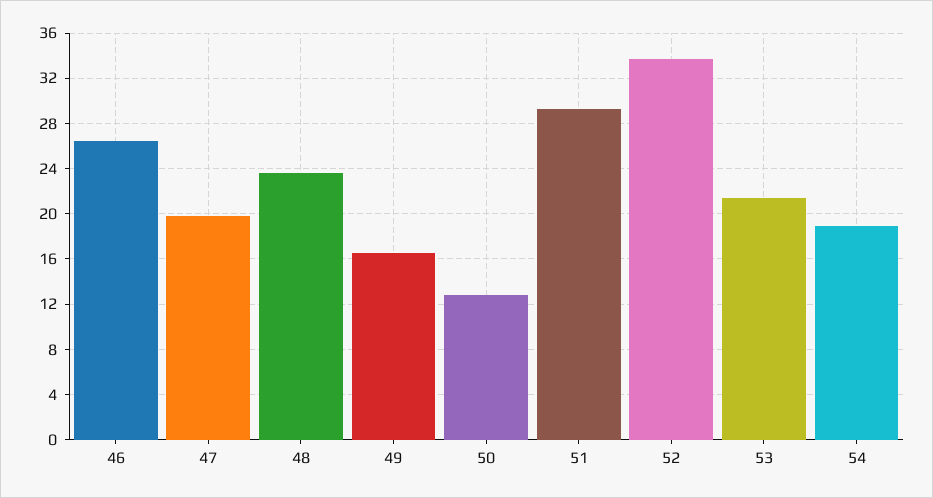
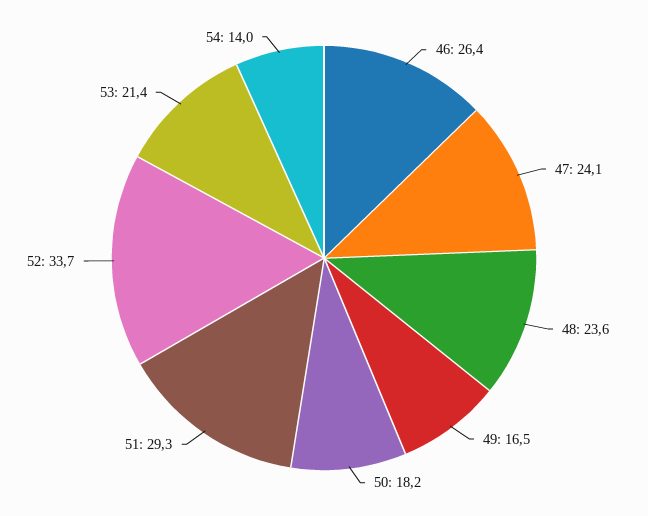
47: 20 -> 24.1
50: 13 -> 18.2
54: 19 -> 14

